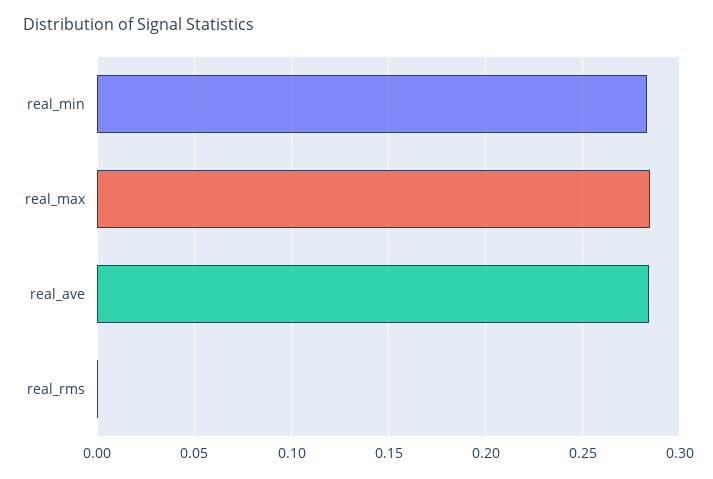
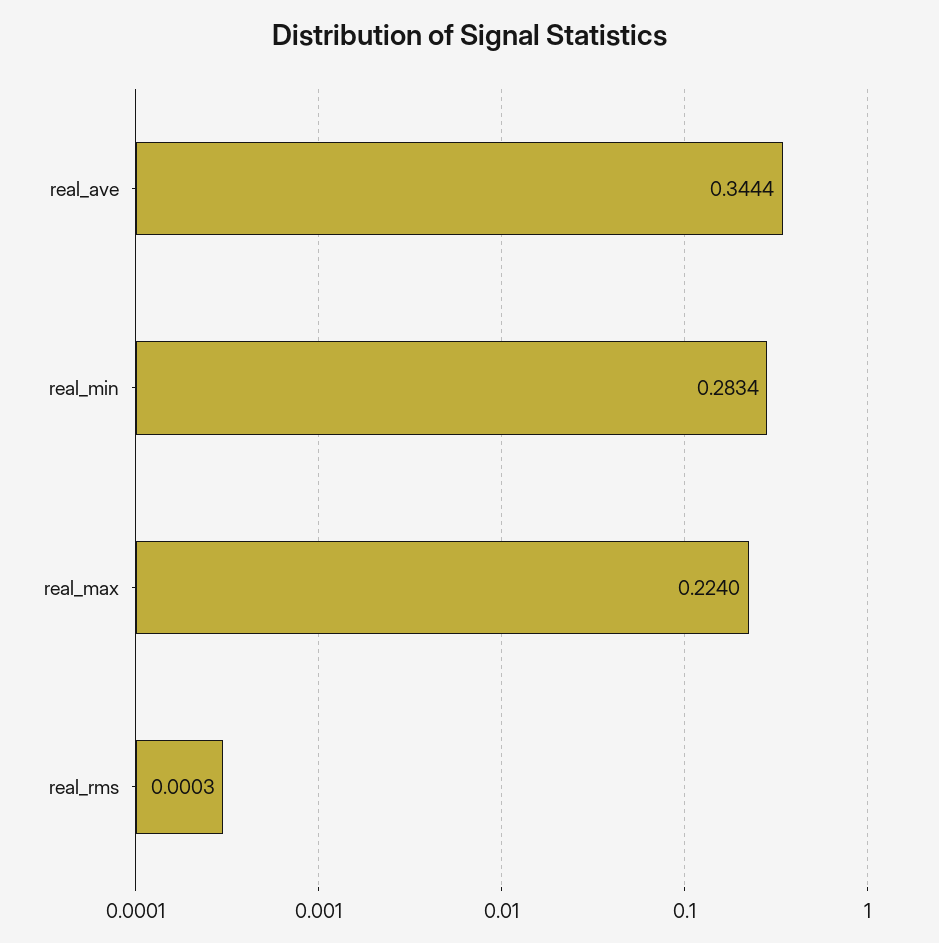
real_max: 0.285 -> 0.224
real_ave: 0.285 -> 0.3444

